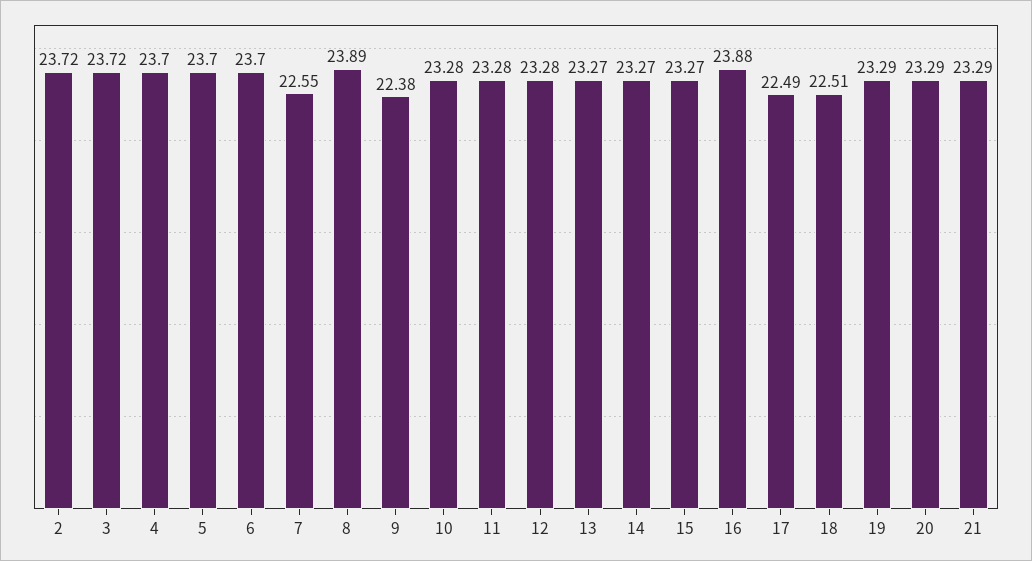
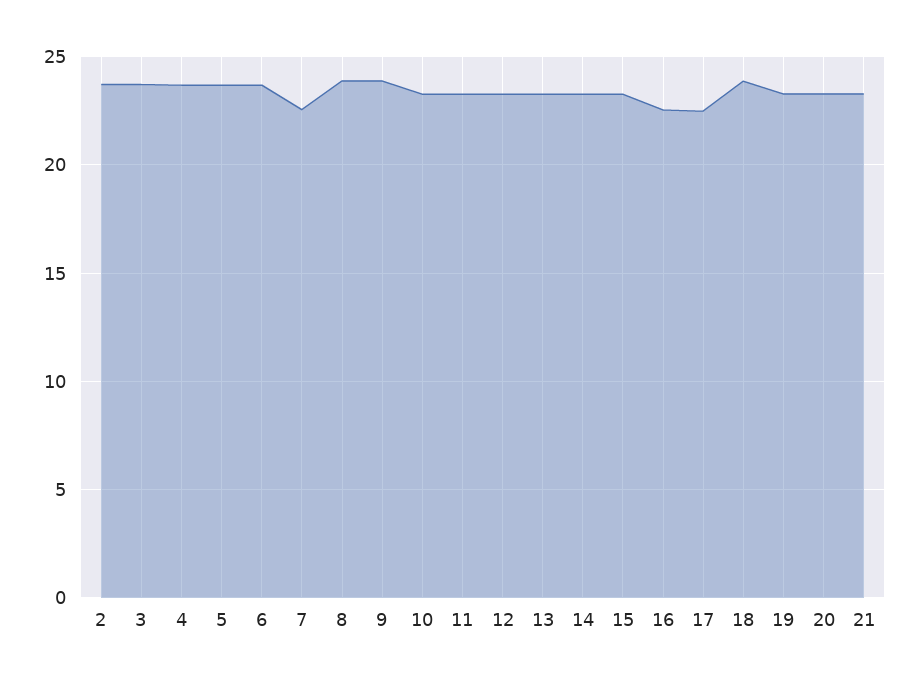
9: 22.38 -> 24
16: 23.88 -> 22.5
18: 22.51 -> 24

